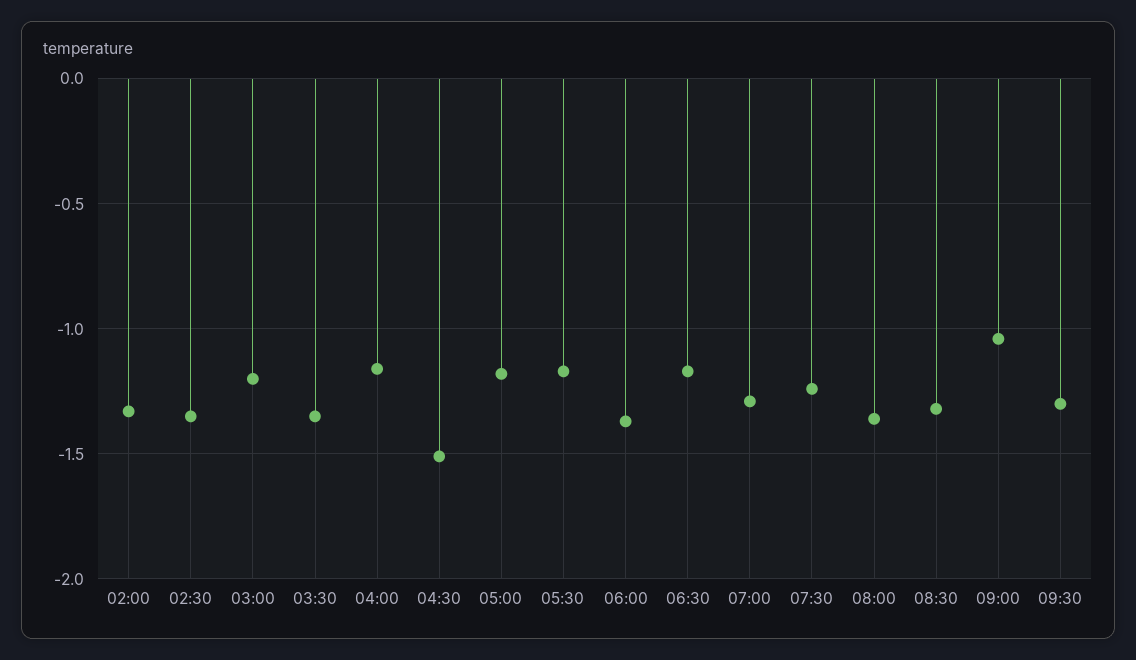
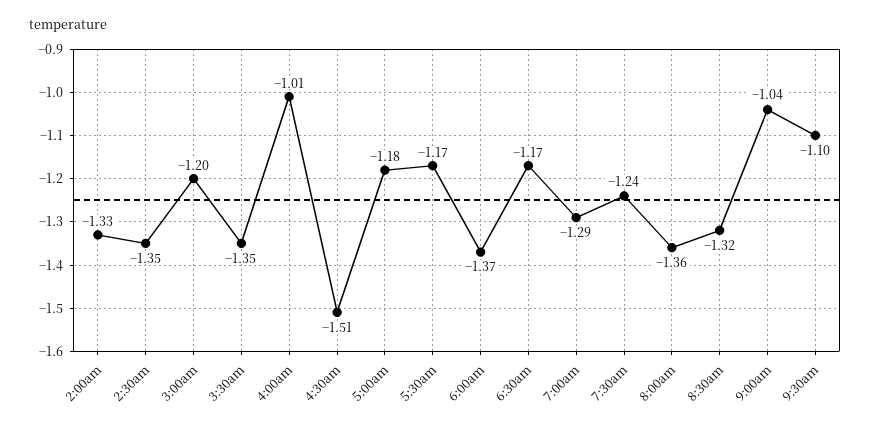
04:00: -1.15 -> -1.01
09:30: -1.3 -> -1.1

